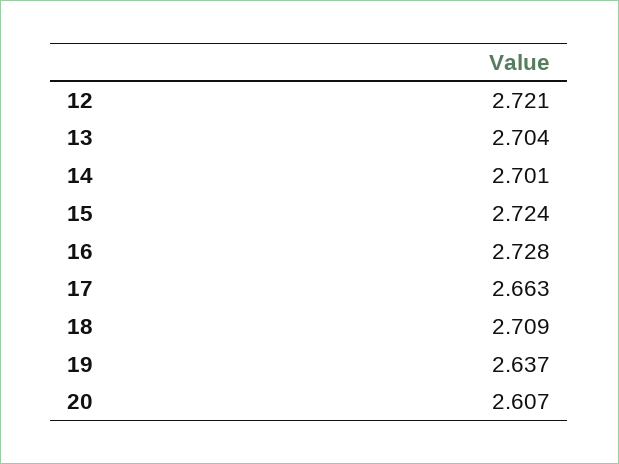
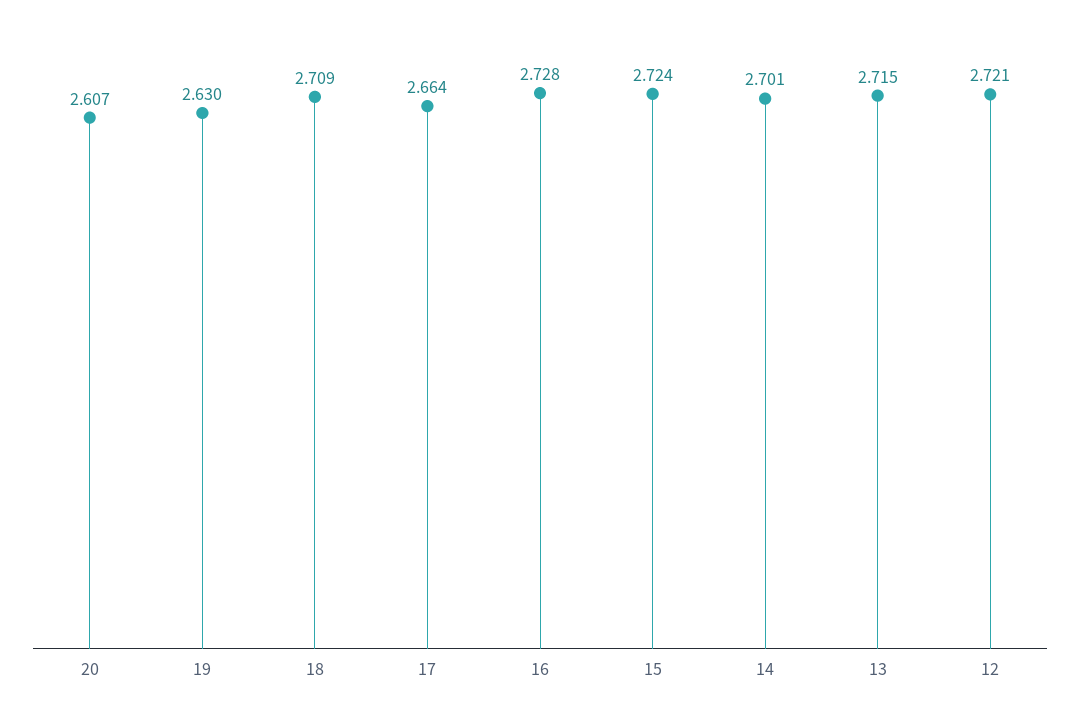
13: 2.704 -> 2.715
17: 2.663 -> 2.664
19: 2.637 -> 2.63

